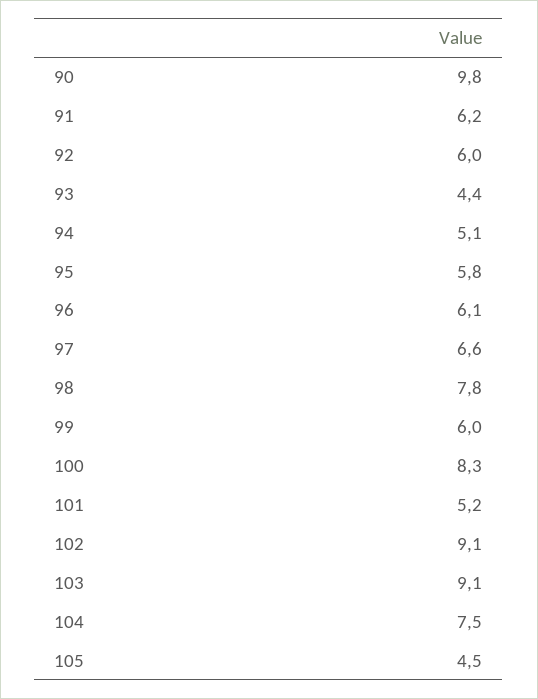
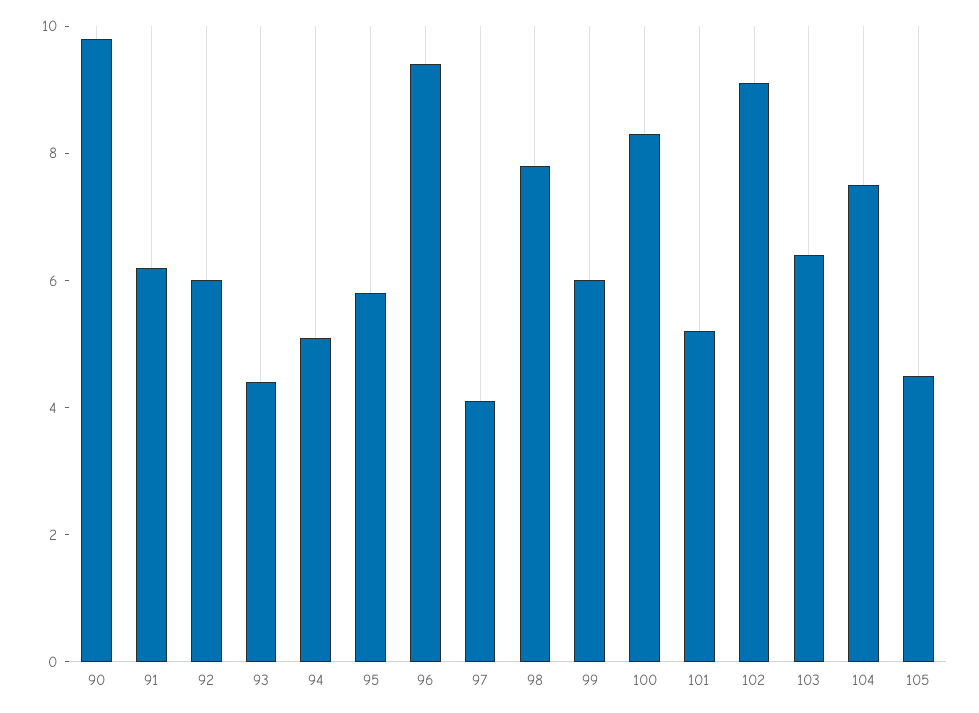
96: 6.1 -> 9.5
97: 6.6 -> 4
103: 9.1 -> 6.5

